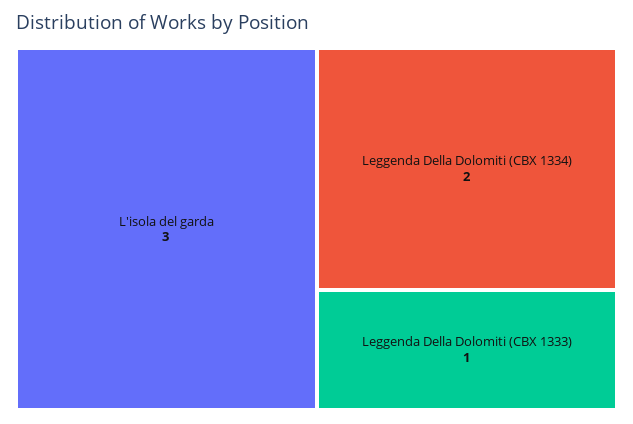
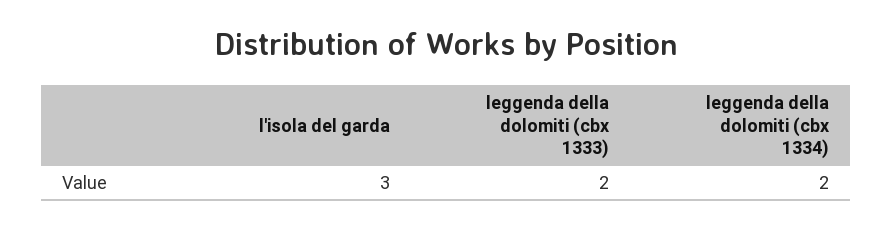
Leggenda Della Dolomiti (CBX 1333): 1 -> 2

